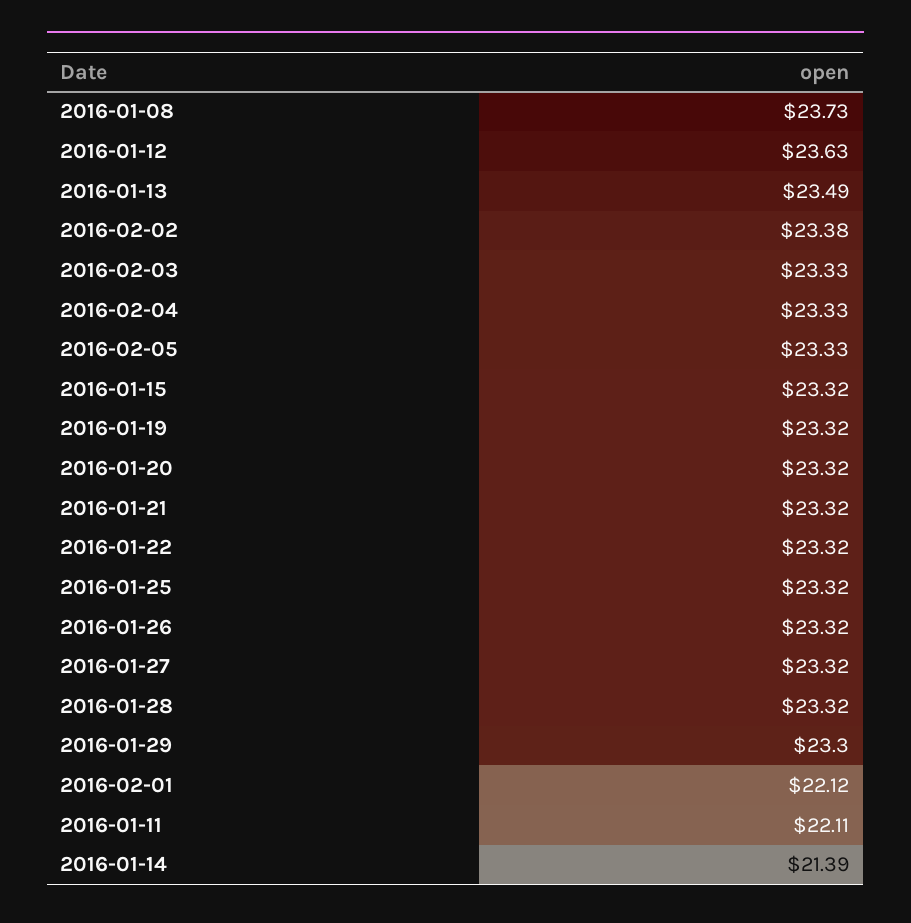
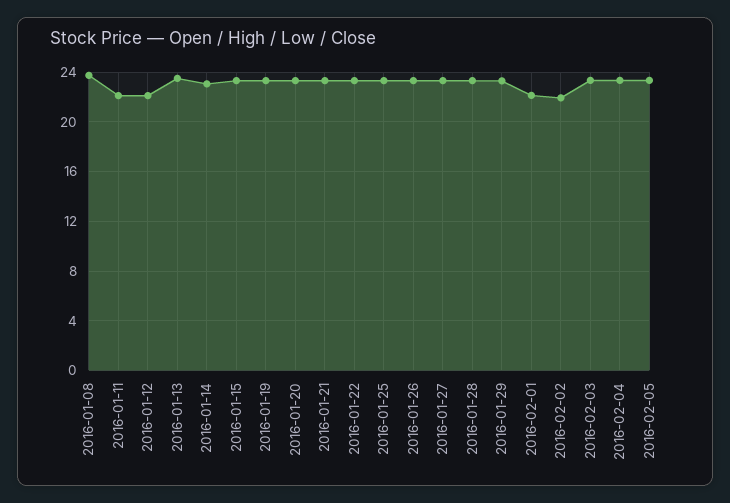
2016-01-12: 23.63 -> 22
2016-02-02: 23.38 -> 22
2016-01-14: 21.39 -> 23

